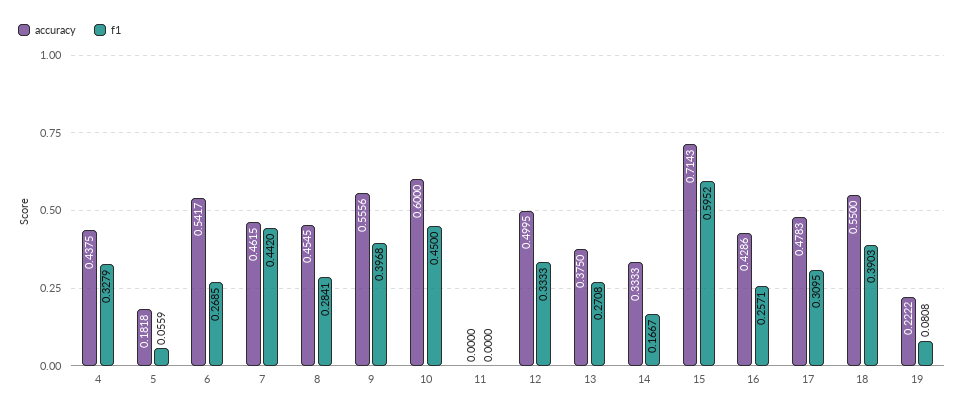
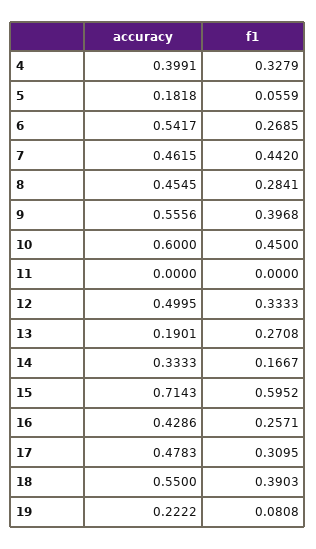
accuracy, 4: 0.4375 -> 0.3991
accuracy, 13: 0.375 -> 0.1901

